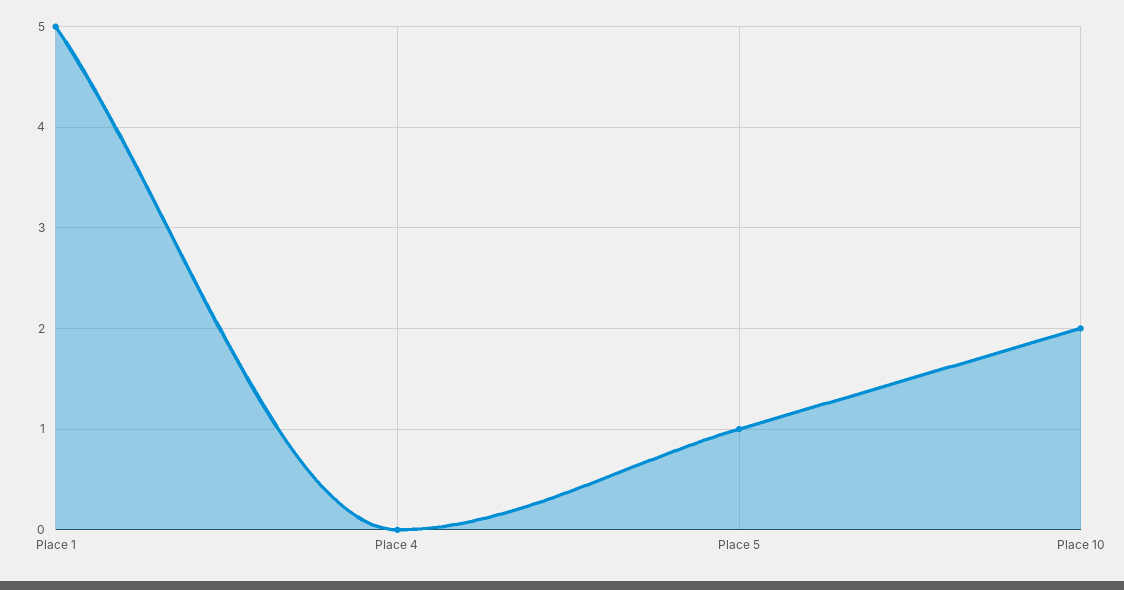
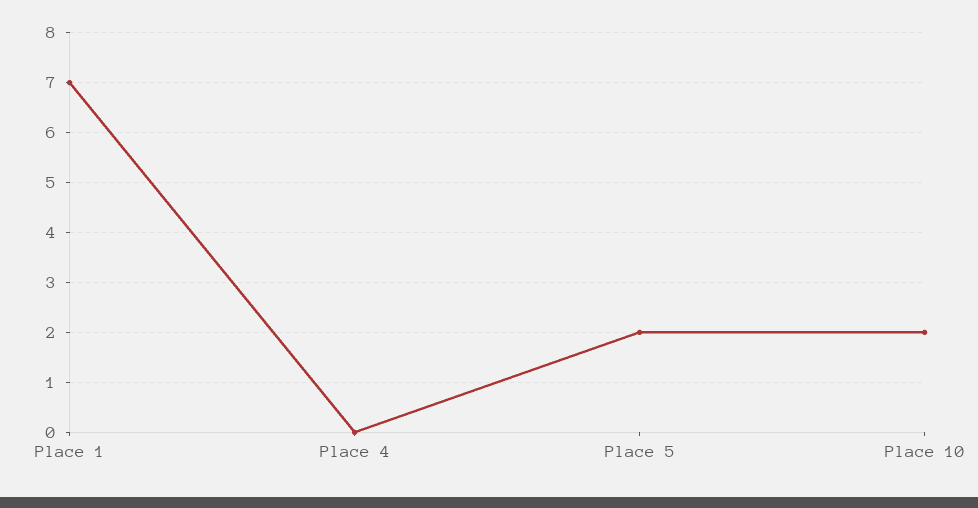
Place 1: 5 -> 7
Place 5: 1 -> 2

